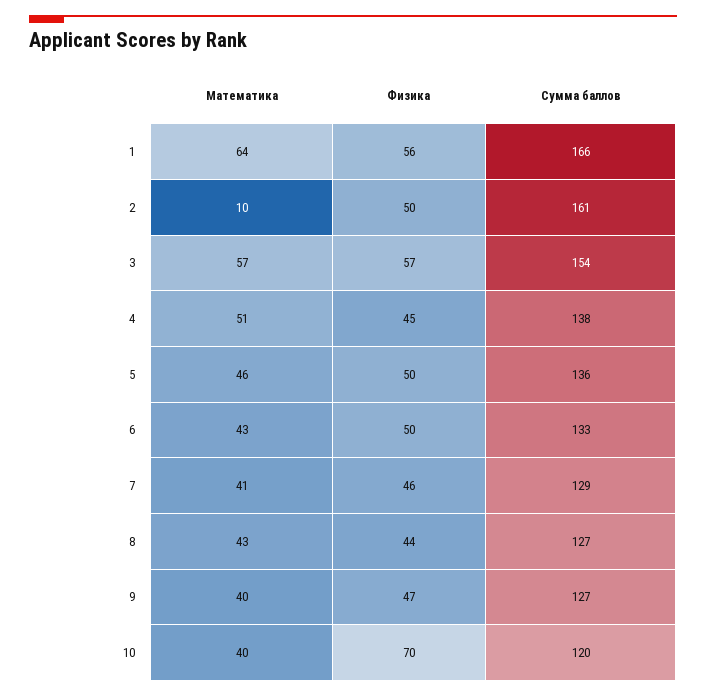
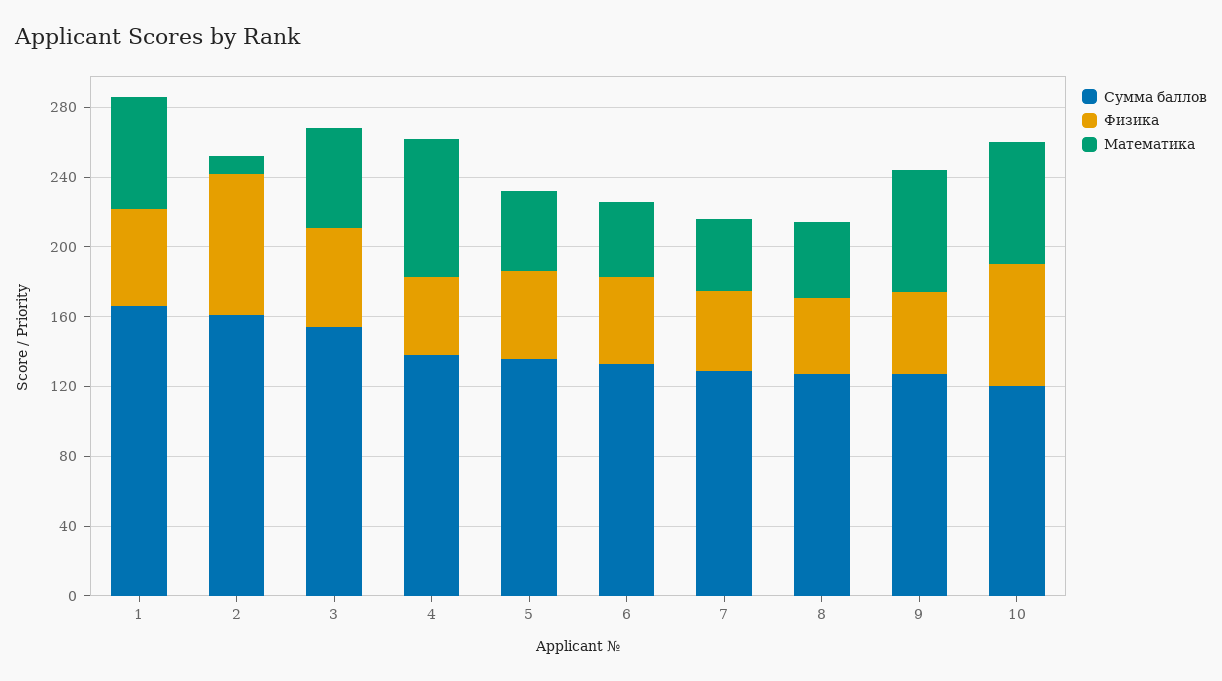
Физика, 2: 50 -> 80
Математика, 4: 51 -> 80
Математика, 9: 40 -> 70
Математика, 10: 40 -> 70

